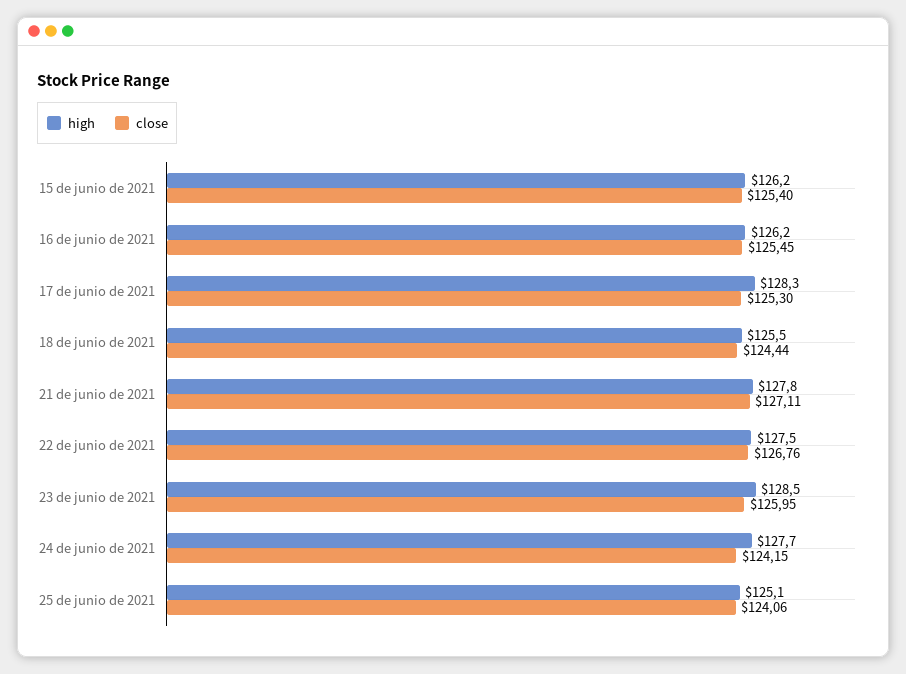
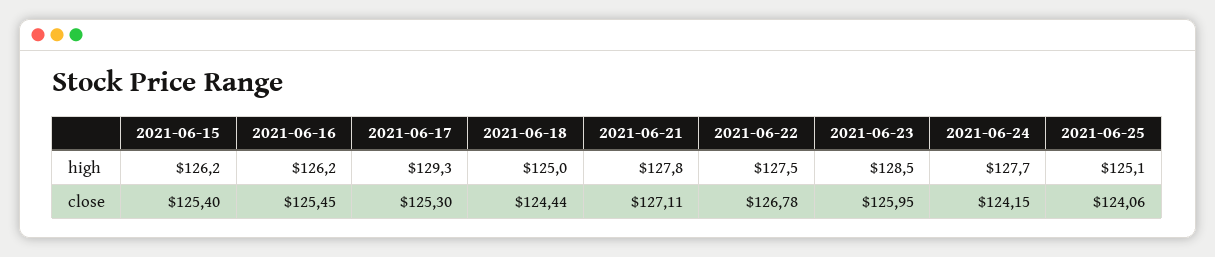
high, 17 de junio de 2021: 128.3 -> 129.3
high, 18 de junio de 2021: 125.5 -> 125
close, 22 de junio de 2021: 126.76 -> 126.78

